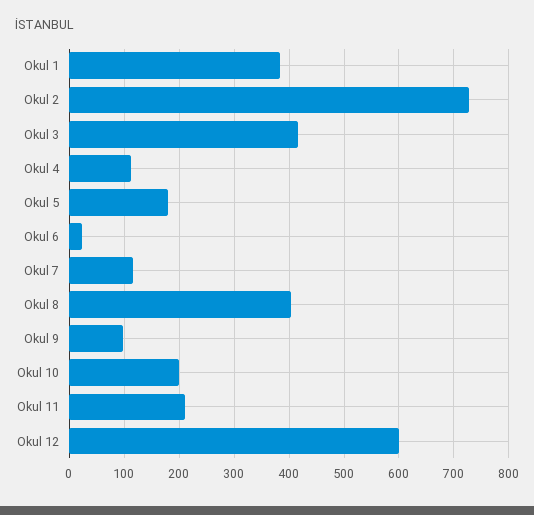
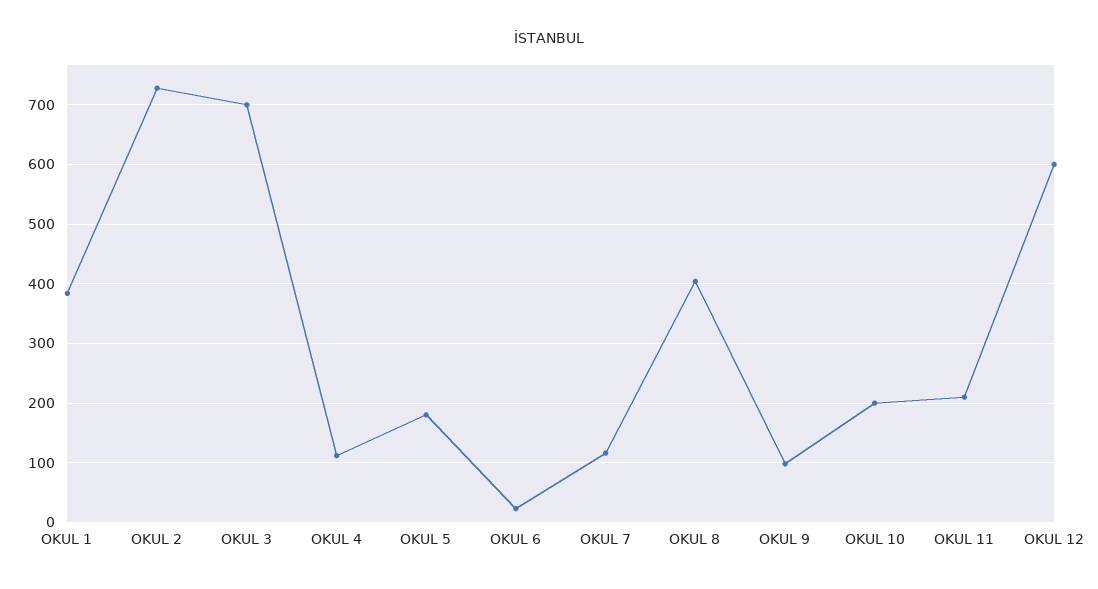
Okul 3: 420 -> 700

